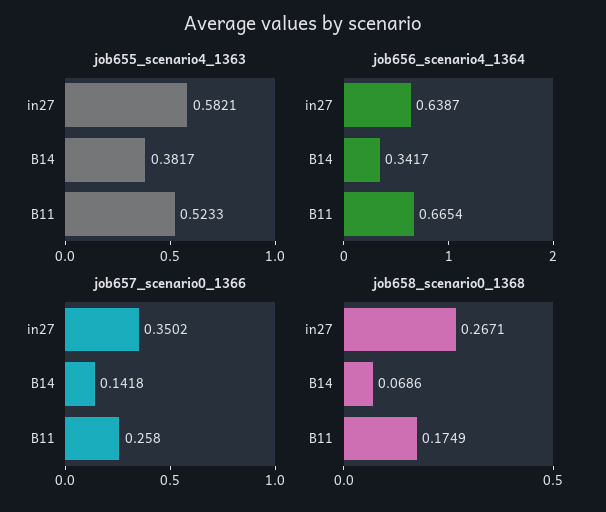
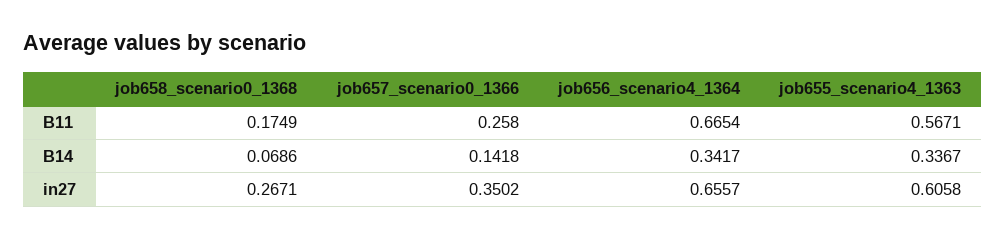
job655_scenario4_1363, in27: 0.5821 -> 0.6058
job655_scenario4_1363, B14: 0.3817 -> 0.3367
job655_scenario4_1363, B11: 0.5233 -> 0.5671
job656_scenario4_1364, in27: 0.6387 -> 0.6557

